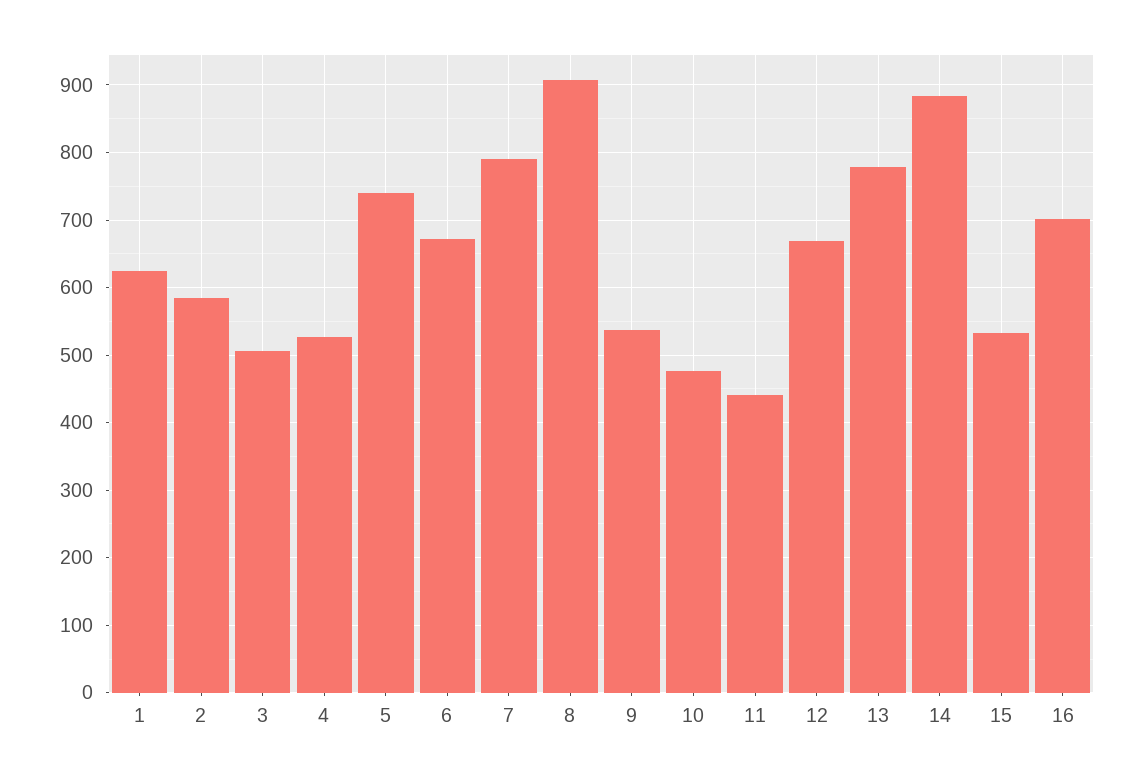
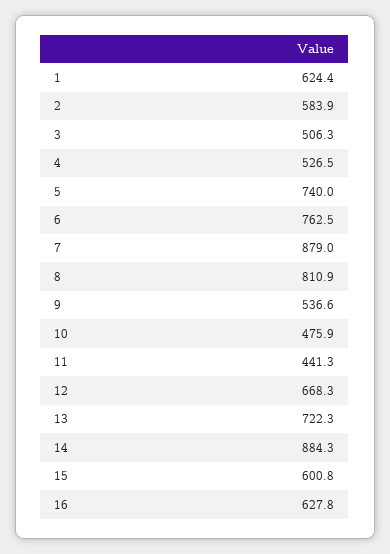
6: 670 -> 762.5
7: 790 -> 879
8: 910 -> 810.9
13: 780 -> 722.3
15: 530 -> 600.8
16: 700 -> 627.8

